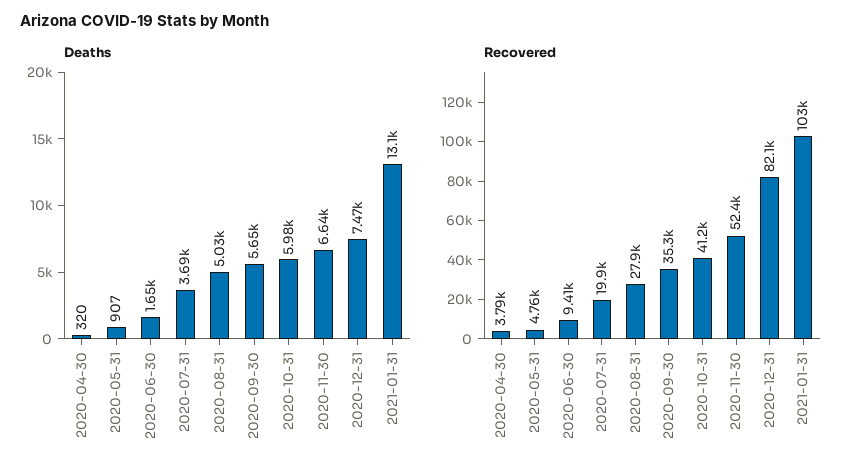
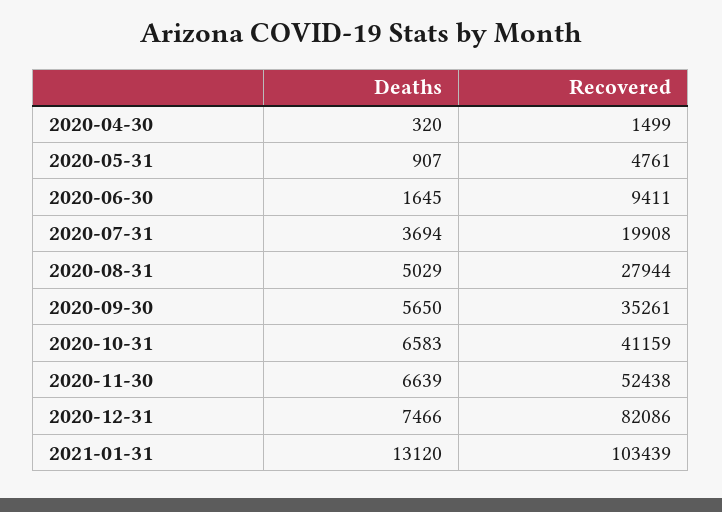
Deaths, 2020-10-31: 5980 -> 6583
Recovered, 2020-04-30: 3790 -> 1499

